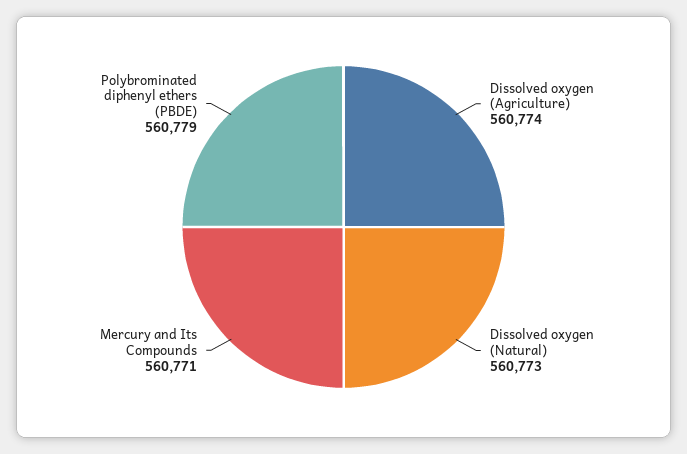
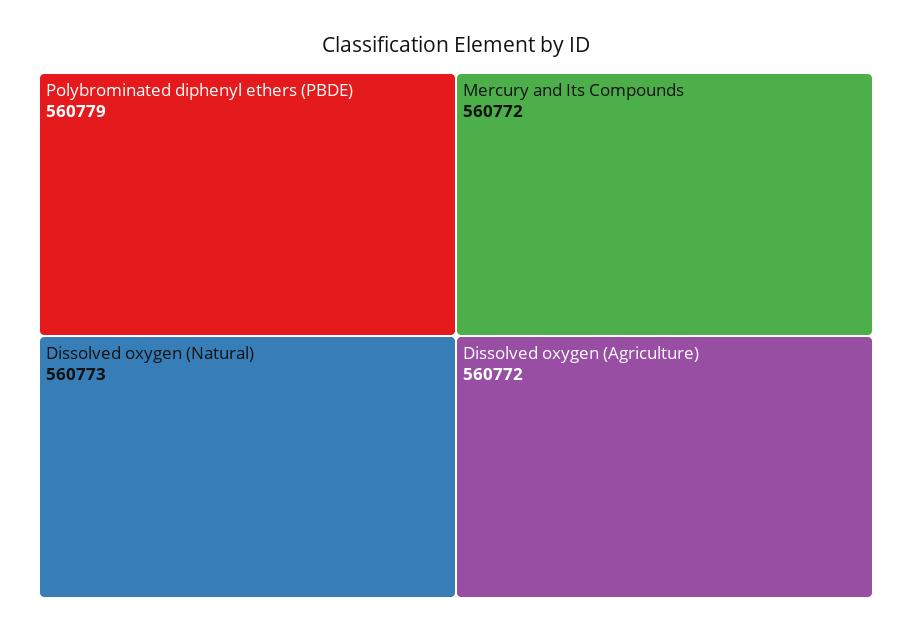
Dissolved oxygen (Agriculture): 560774 -> 560772
Mercury and Its Compounds: 560771 -> 560772

